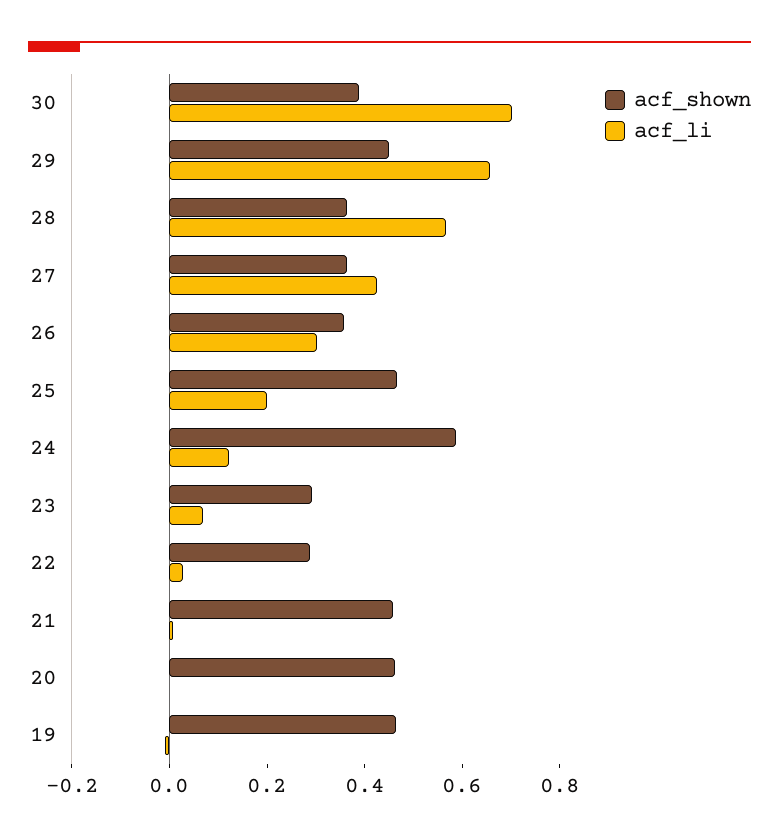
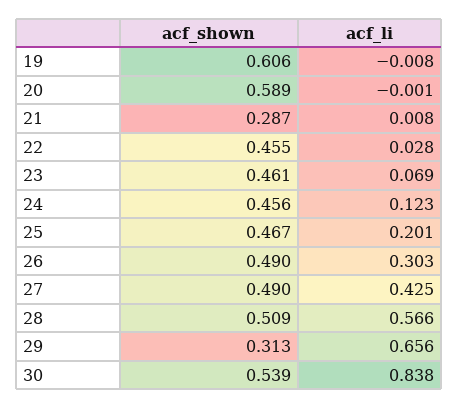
acf_shown, 30: 0.4 -> 0.539
acf_li, 30: 0.7 -> 0.838
acf_shown, 29: 0.45 -> 0.313
acf_shown, 28: 0.35 -> 0.509
acf_shown, 27: 0.35 -> 0.49
acf_shown, 26: 0.35 -> 0.49
acf_shown, 24: 0.6 -> 0.456
acf_shown, 23: 0.3 -> 0.461
acf_shown, 22: 0.3 -> 0.455
acf_shown, 21: 0.45 -> 0.287
acf_shown, 20: 0.45 -> 0.589
acf_shown, 19: 0.45 -> 0.606

